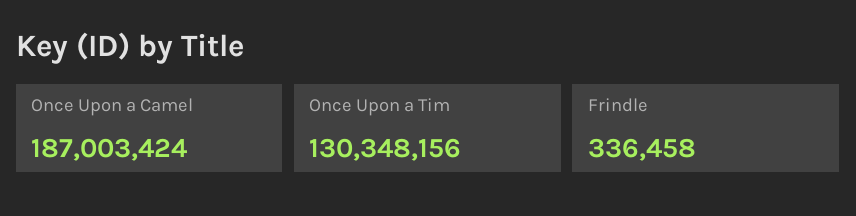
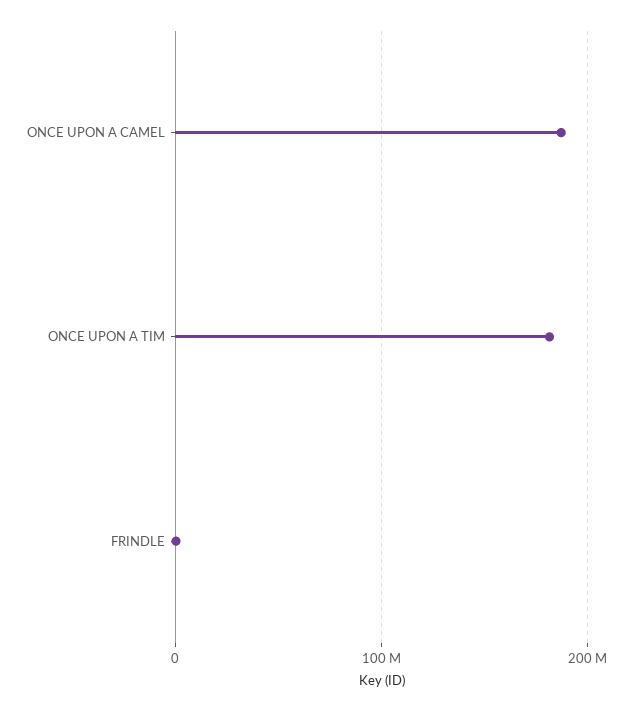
Once Upon a Tim: 130348156 -> 180000000

